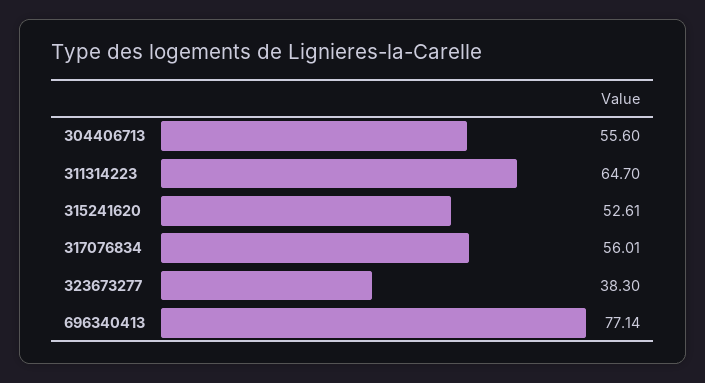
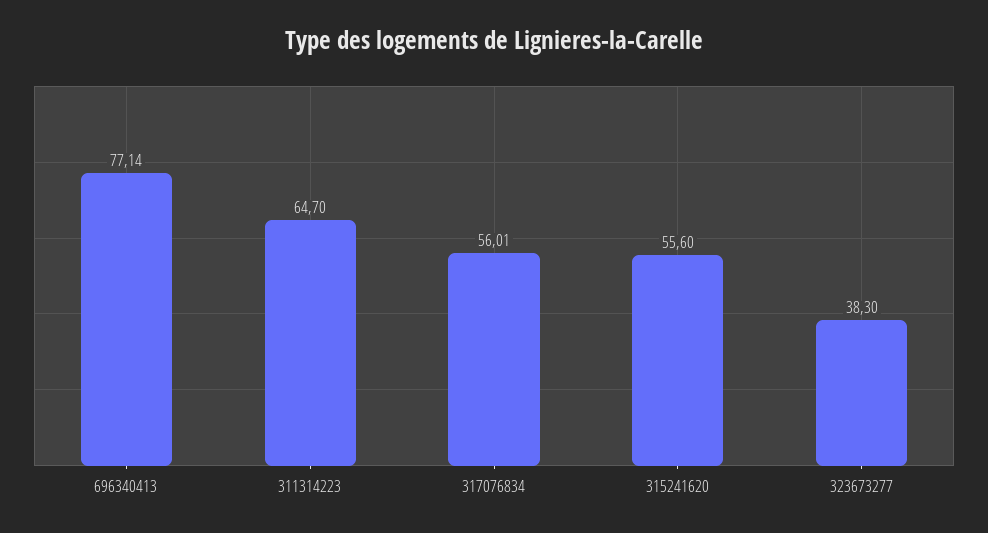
304406713: 55.6 -> none
315241620: 52.61 -> 55.6

